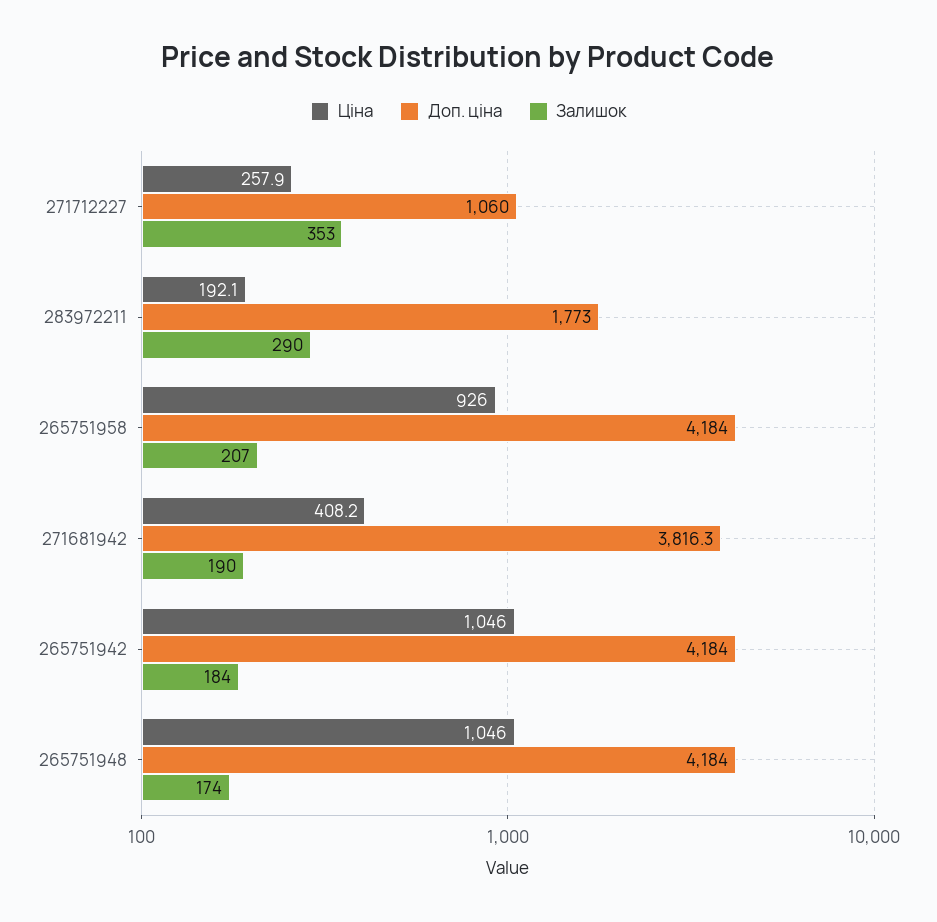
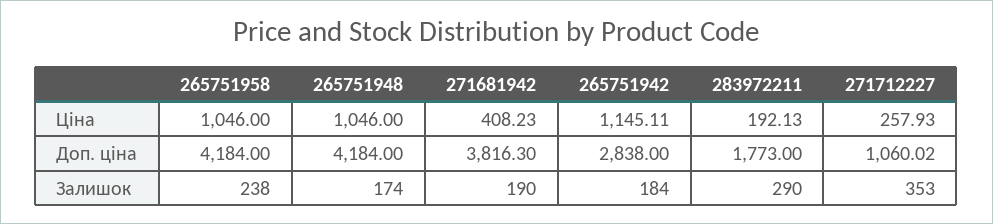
Ціна, 265751958: 926 -> 1046
Залишок, 265751958: 207 -> 238
Ціна, 265751942: 1046 -> 1145.11
Доп. ціна, 265751942: 4184 -> 2838

